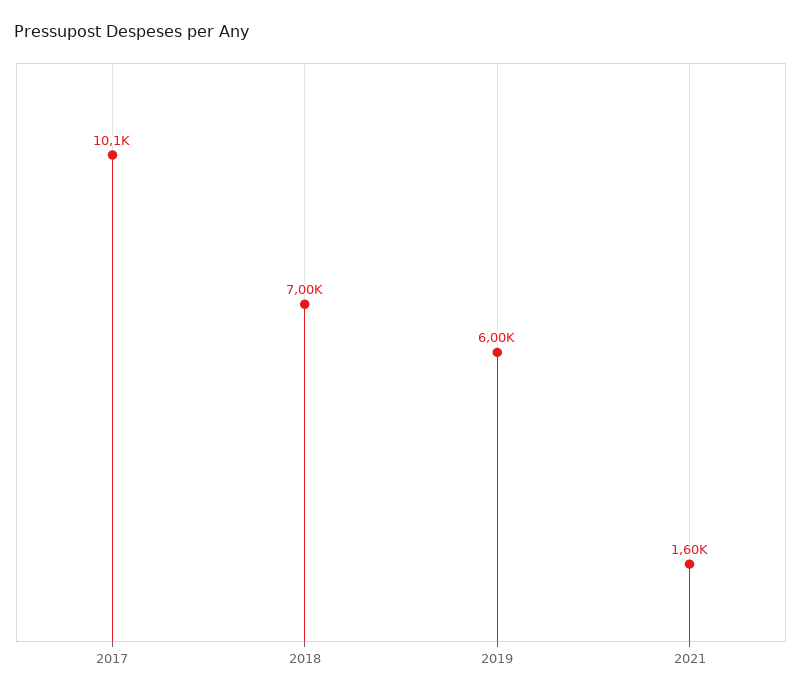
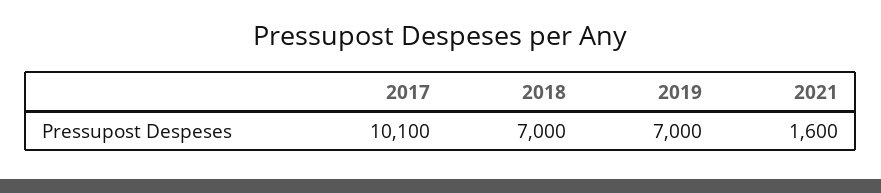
2019: 6000 -> 7000

